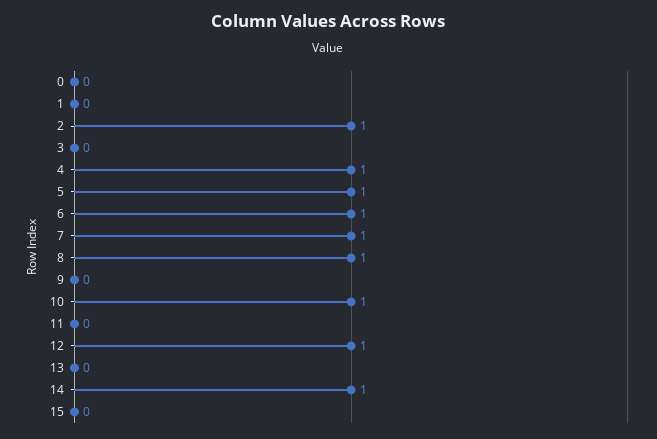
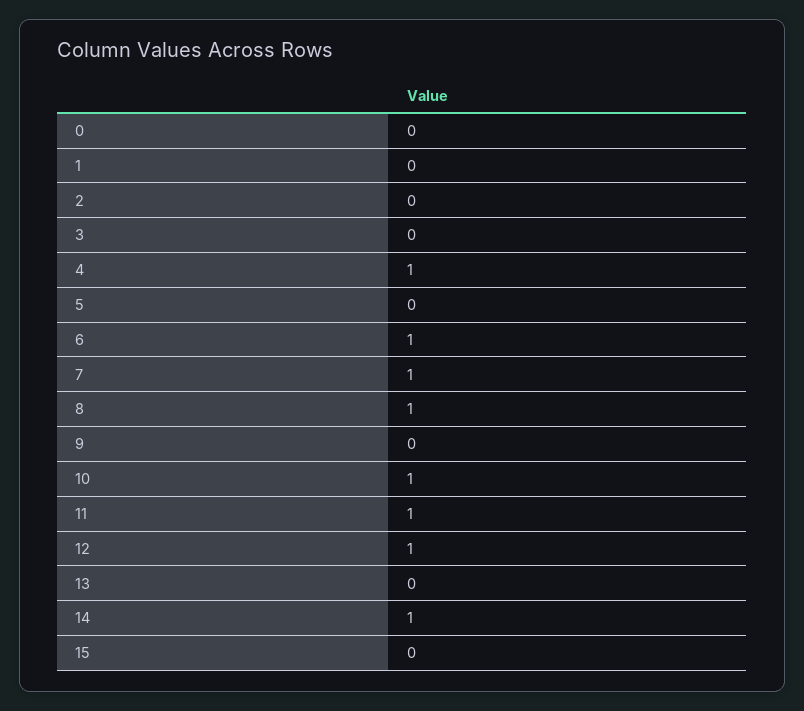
2: 1 -> 0
5: 1 -> 0
11: 0 -> 1

